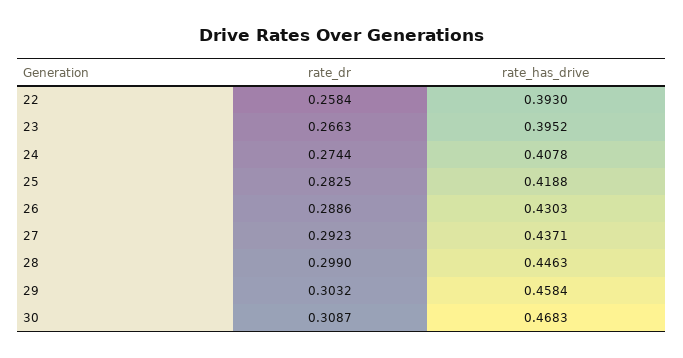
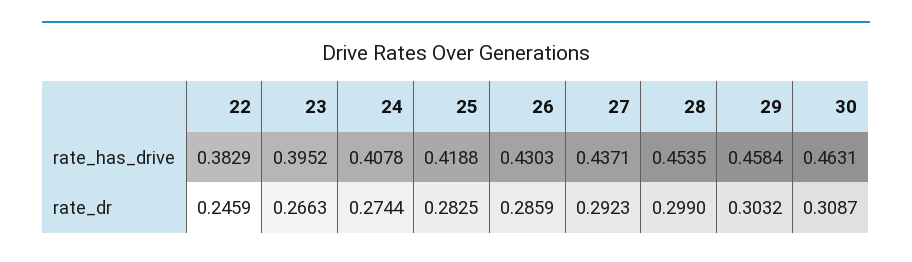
rate_dr, 22: 0.2584 -> 0.2459
rate_has_drive, 22: 0.393 -> 0.3829
rate_dr, 26: 0.2886 -> 0.2859
rate_has_drive, 28: 0.4463 -> 0.4535
rate_has_drive, 30: 0.4683 -> 0.4631

